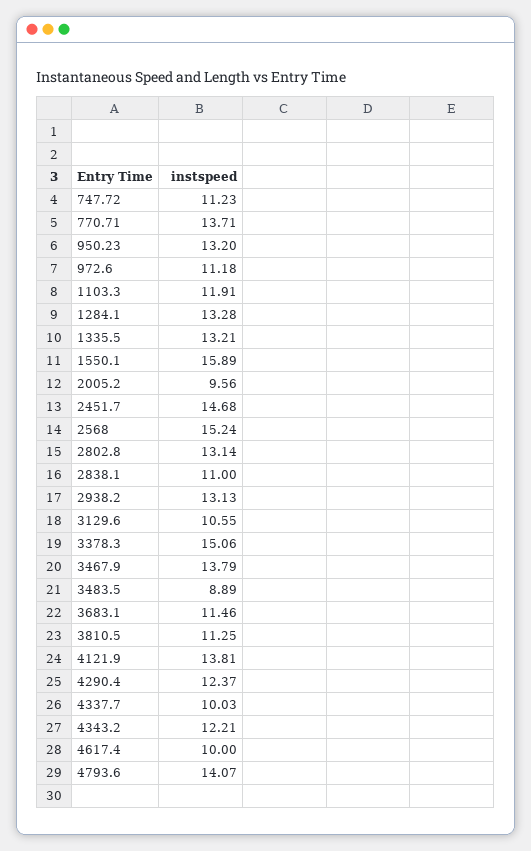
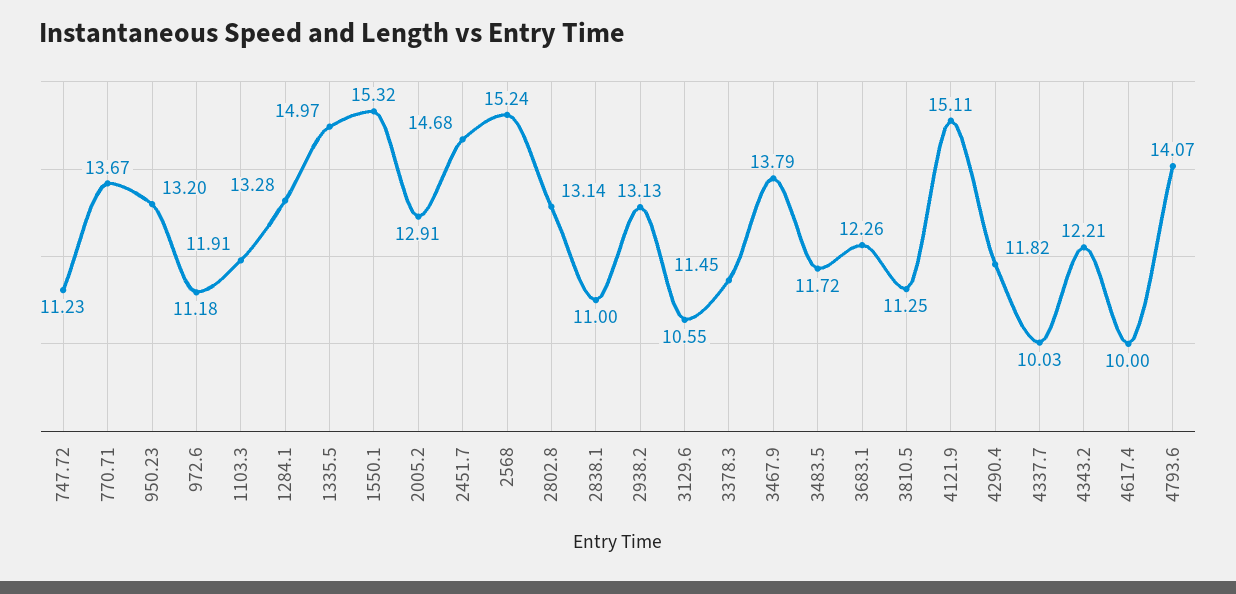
770.71: 13.71 -> 13.67
1335.5: 13.21 -> 14.97
1550.1: 15.89 -> 15.32
2005.2: 9.56 -> 12.91
3378.3: 15.06 -> 11.45
3483.5: 8.89 -> 11.72
3683.1: 11.46 -> 12.26
4121.9: 13.81 -> 15.11
4290.4: 12.37 -> 11.82

